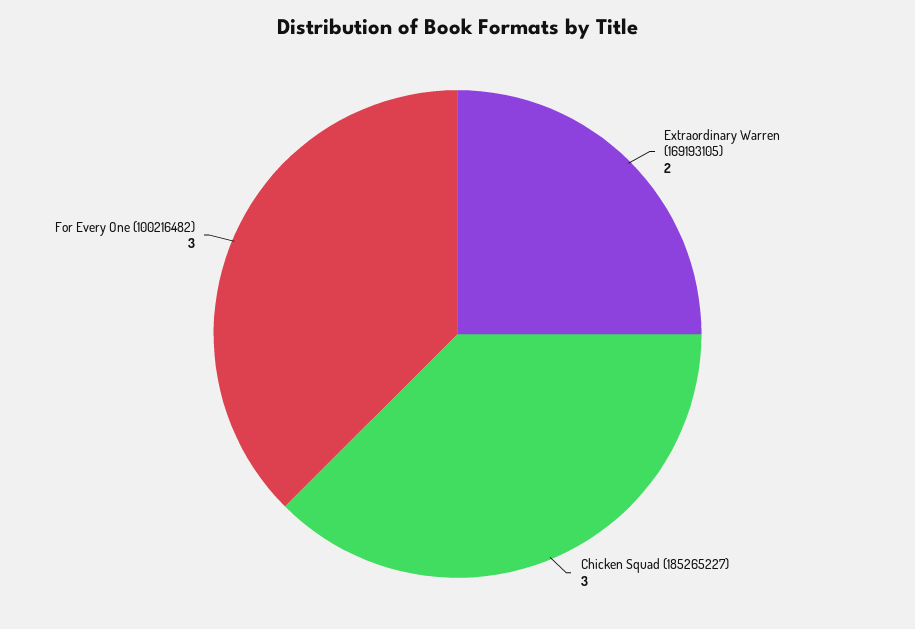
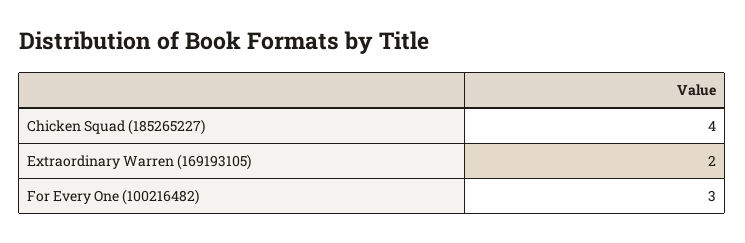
Chicken Squad (185265227): 3 -> 4

